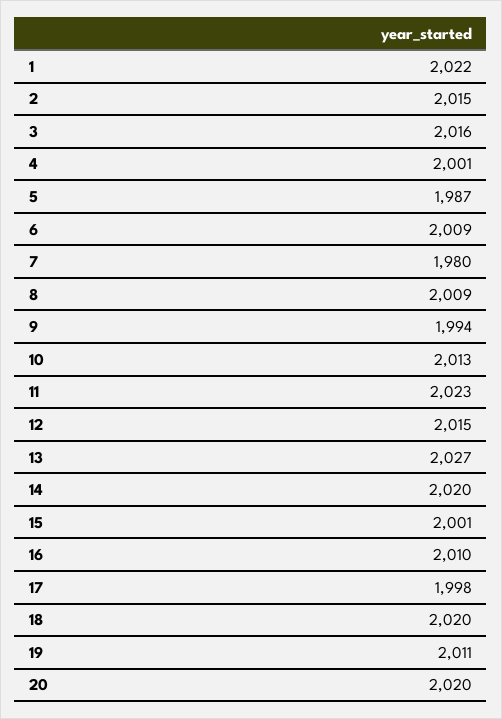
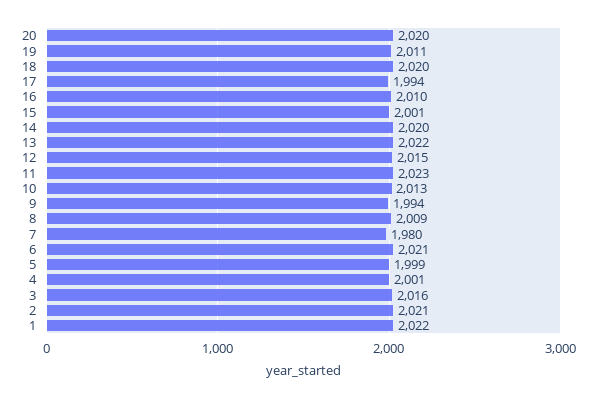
2: 2015 -> 2021
5: 1987 -> 1999
6: 2009 -> 2021
13: 2027 -> 2022
17: 1998 -> 1994

